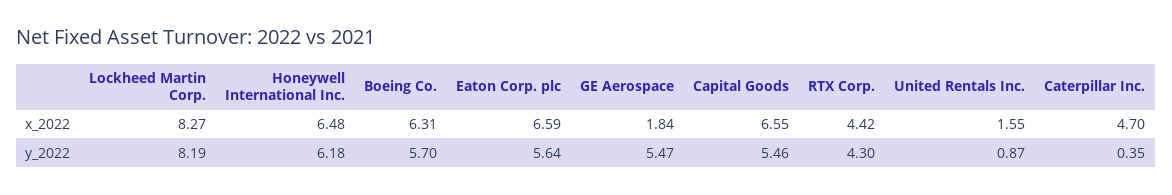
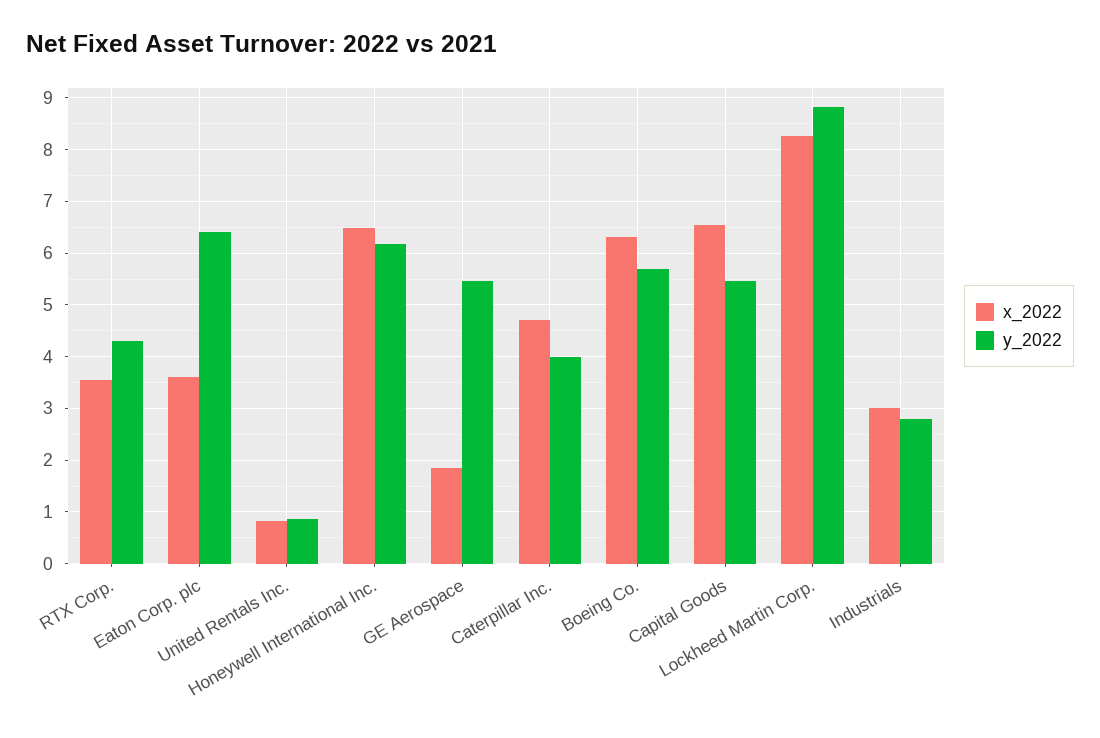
x_2022, Eaton Corp. plc: 6.59 -> 3.6
x_2022, RTX Corp.: 4.42 -> 3.6
x_2022, United Rentals Inc.: 1.55 -> 0.8
y_2022, Lockheed Martin Corp.: 8.19 -> 8.8
y_2022, Eaton Corp. plc: 5.64 -> 6.4
y_2022, Caterpillar Inc.: 0.35 -> 4
x_2022, Industrials: none -> 3
y_2022, Industrials: none -> 2.8

